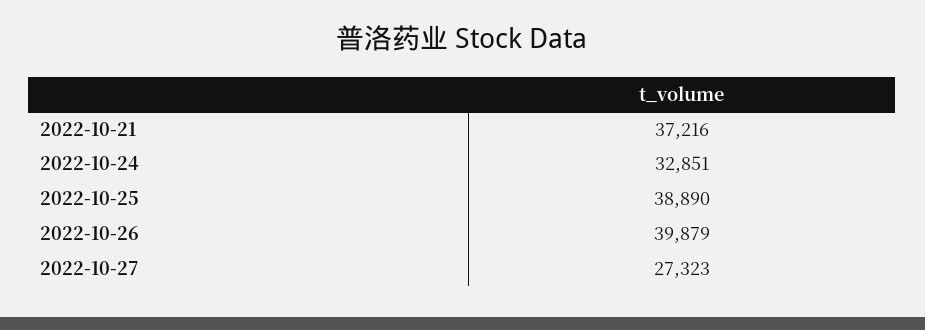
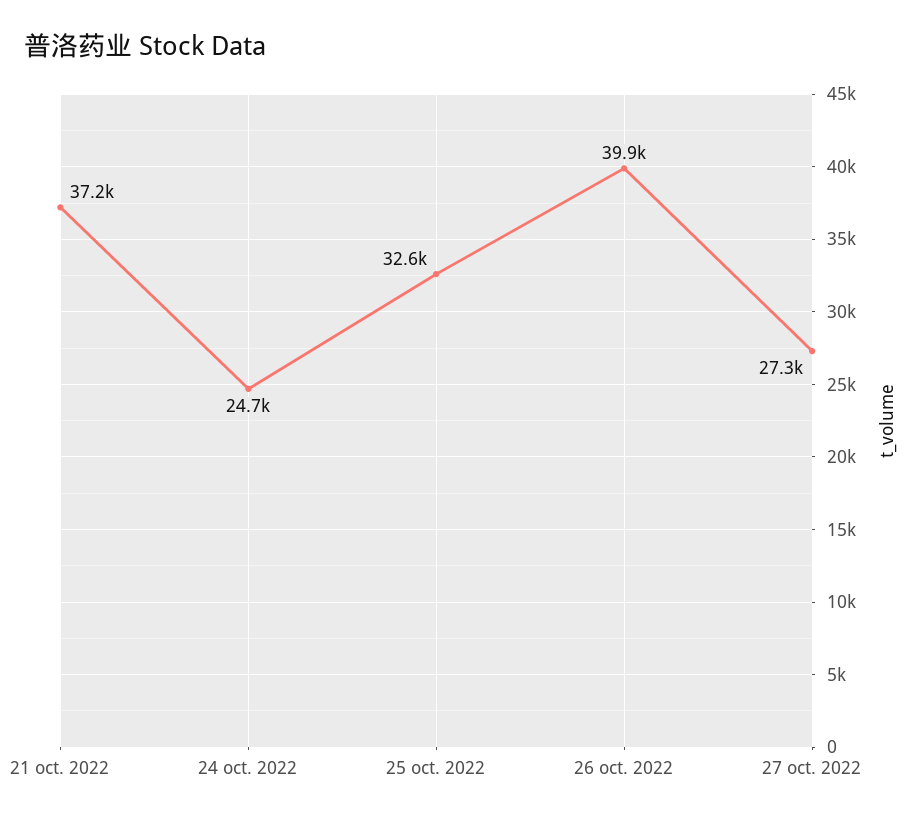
2022-10-24: 32851 -> 24700
2022-10-25: 38890 -> 32600

